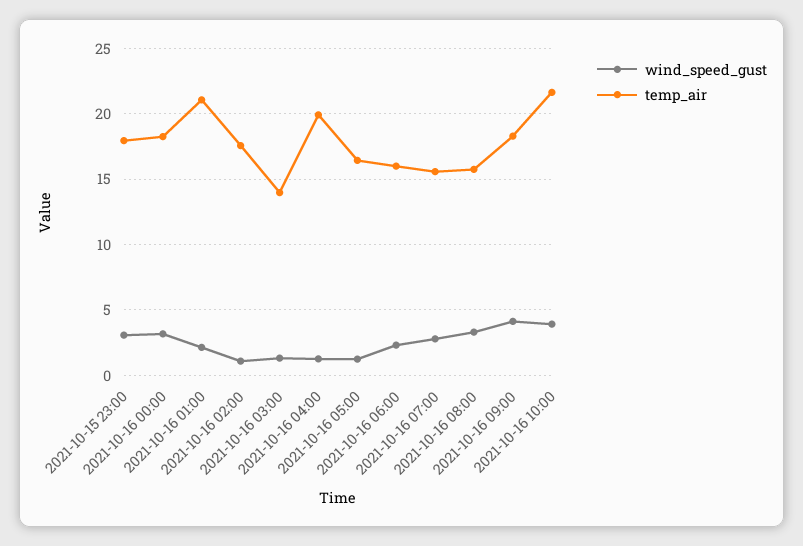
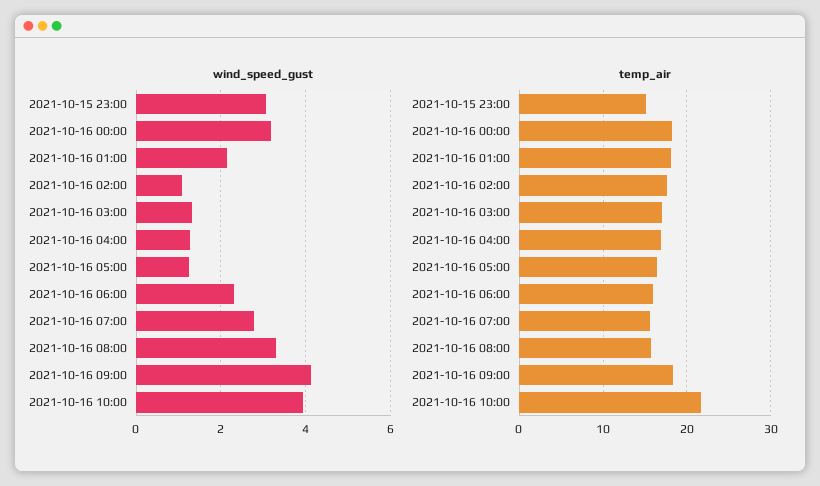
temp_air, 2021-10-15 23:00: 18 -> 15
temp_air, 2021-10-16 01:00: 21 -> 18
temp_air, 2021-10-16 03:00: 14 -> 17
temp_air, 2021-10-16 04:00: 20 -> 17

